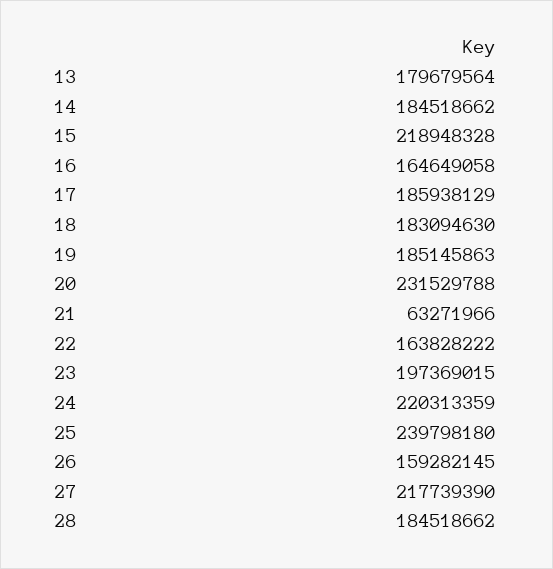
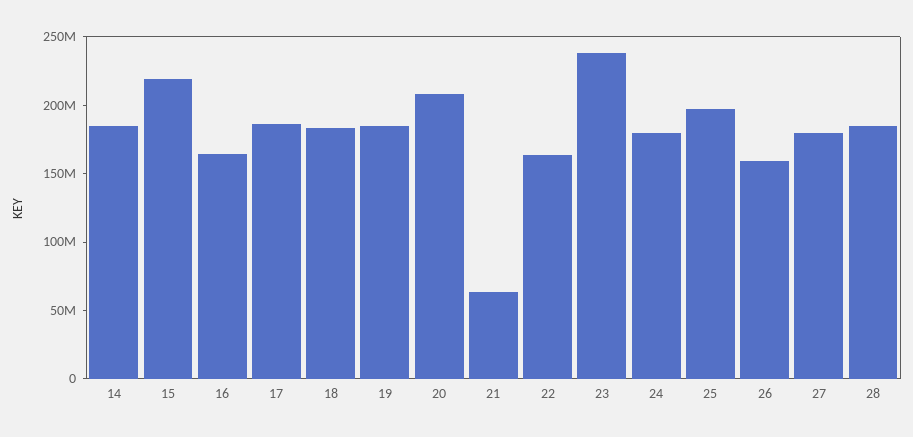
13: 179679564 -> none
20: 231529788 -> 210000000
23: 197369015 -> 240000000
24: 220313359 -> 180000000
25: 239798180 -> 200000000
27: 217739390 -> 180000000

